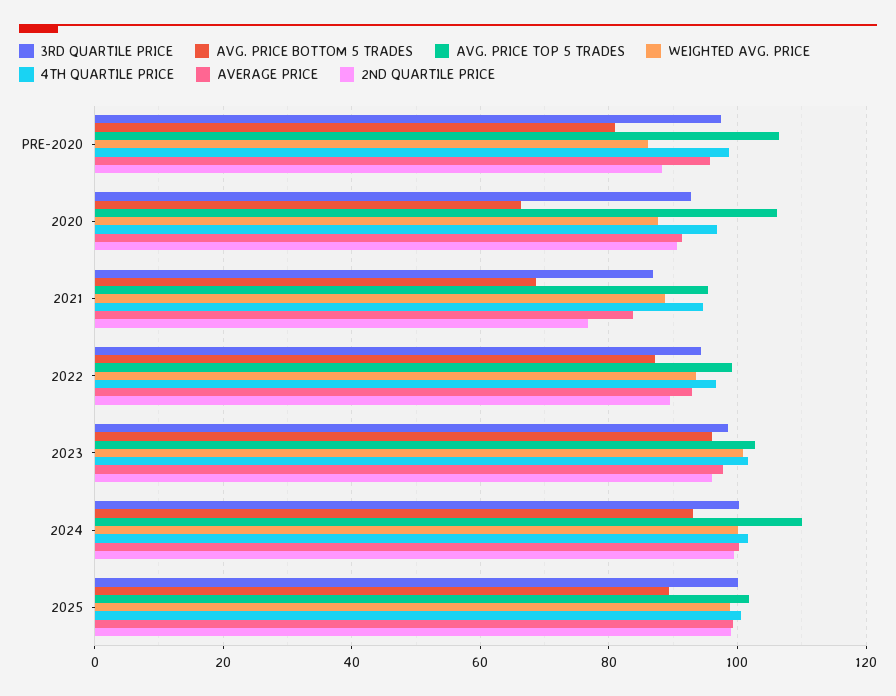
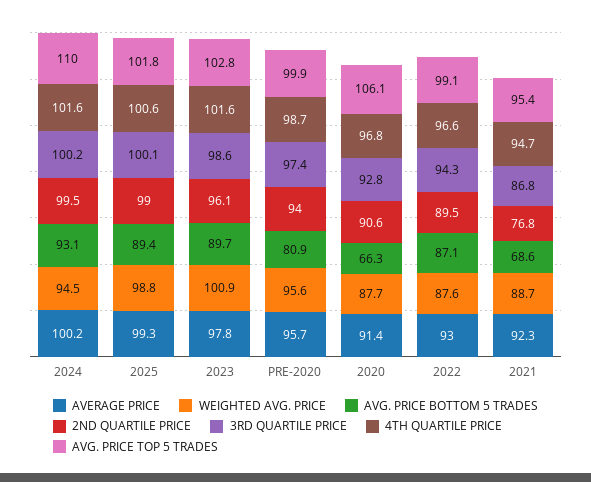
AVG. PRICE TOP 5 TRADES, PRE-2020: 106 -> 99.9
WEIGHTED AVG. PRICE, PRE-2020: 86 -> 95.6
2ND QUARTILE PRICE, PRE-2020: 88 -> 94
AVERAGE PRICE, 2021: 84 -> 92.3
WEIGHTED AVG. PRICE, 2022: 94 -> 87.6
AVG. PRICE BOTTOM 5 TRADES, 2023: 96 -> 89.7
WEIGHTED AVG. PRICE, 2024: 100 -> 94.5

